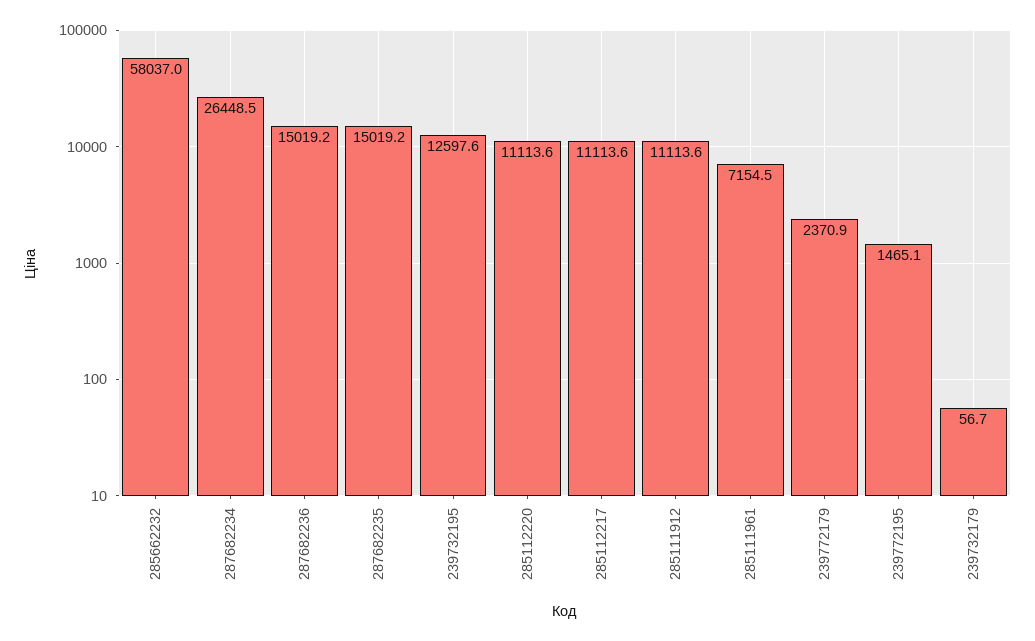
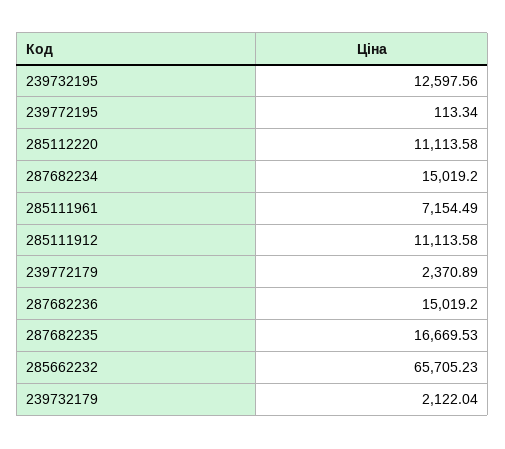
285662232: 58037 -> 65705.23
287682234: 26448.5 -> 15019.2
287682235: 15019.2 -> 16669.53
285112217: 11113.6 -> none
239772195: 1465.1 -> 113.34
239732179: 56.7 -> 2122.04

